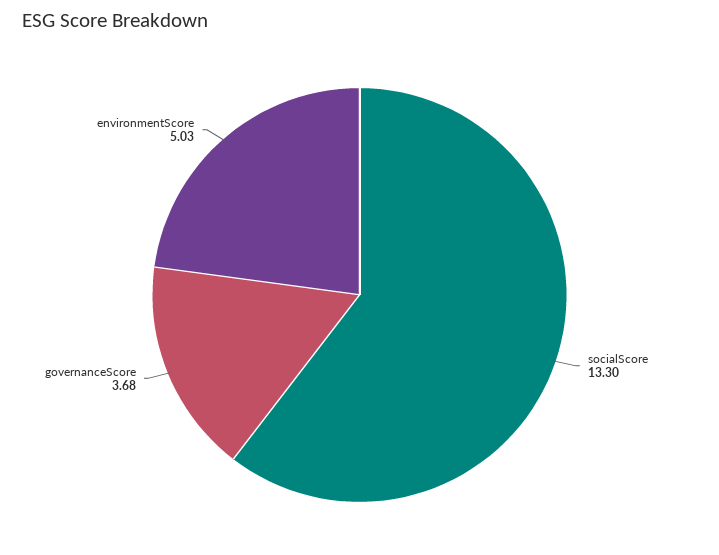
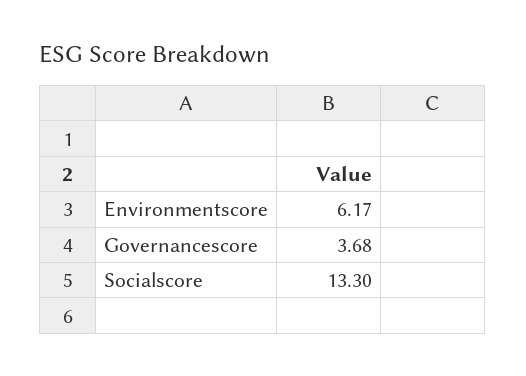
environmentScore: 5.03 -> 6.17

